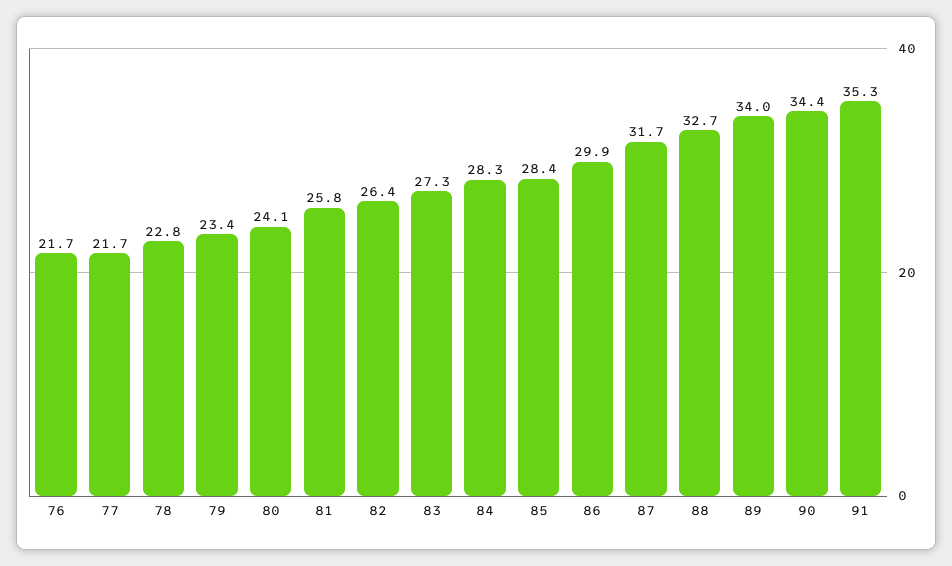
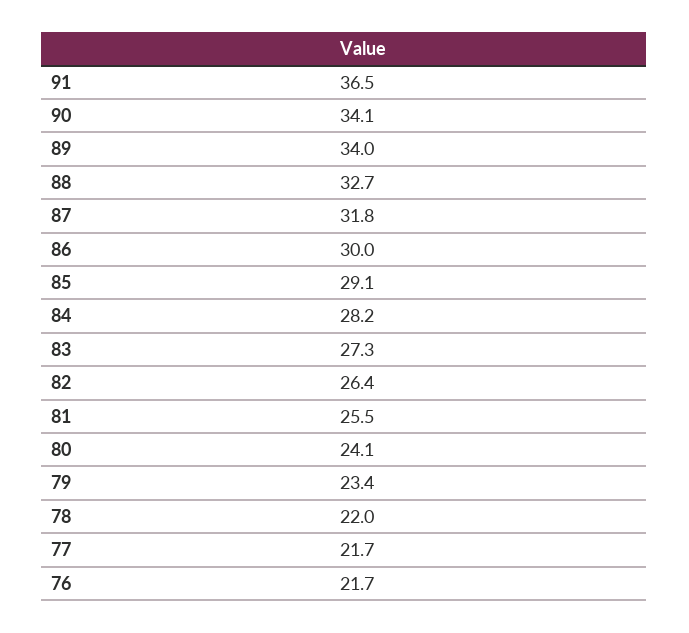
78: 22.8 -> 22
81: 25.8 -> 25.5
84: 28.3 -> 28.2
85: 28.4 -> 29.1
86: 29.9 -> 30
87: 31.7 -> 31.8
90: 34.4 -> 34.1
91: 35.3 -> 36.5

